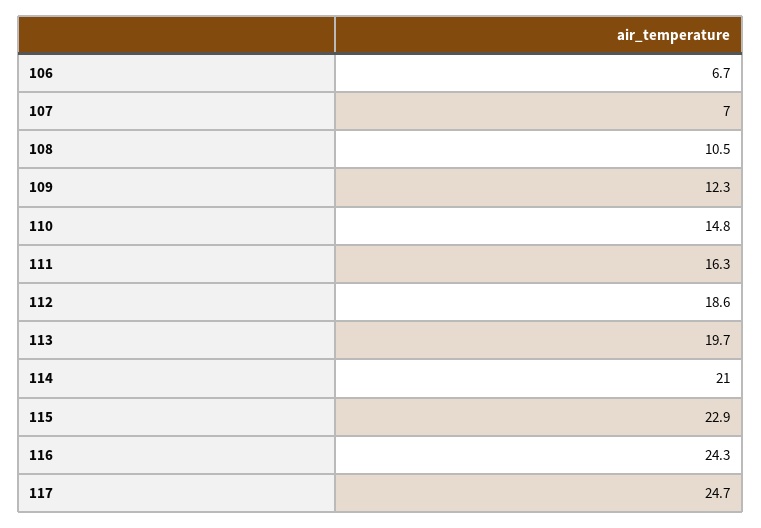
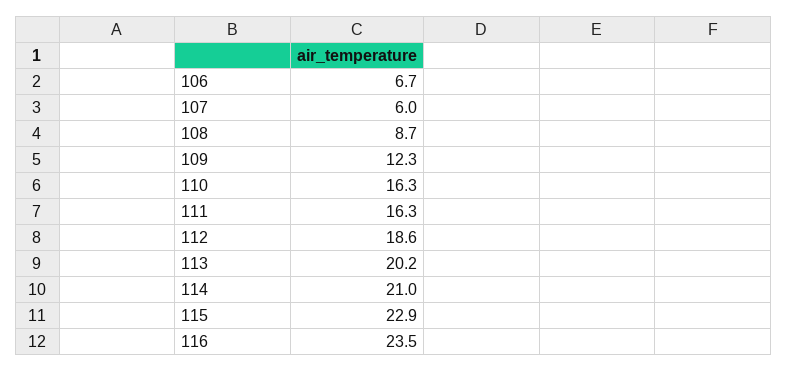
107: 7 -> 6
108: 10.5 -> 8.7
110: 14.8 -> 16.3
113: 19.7 -> 20.2
116: 24.3 -> 23.5
117: 24.7 -> none

